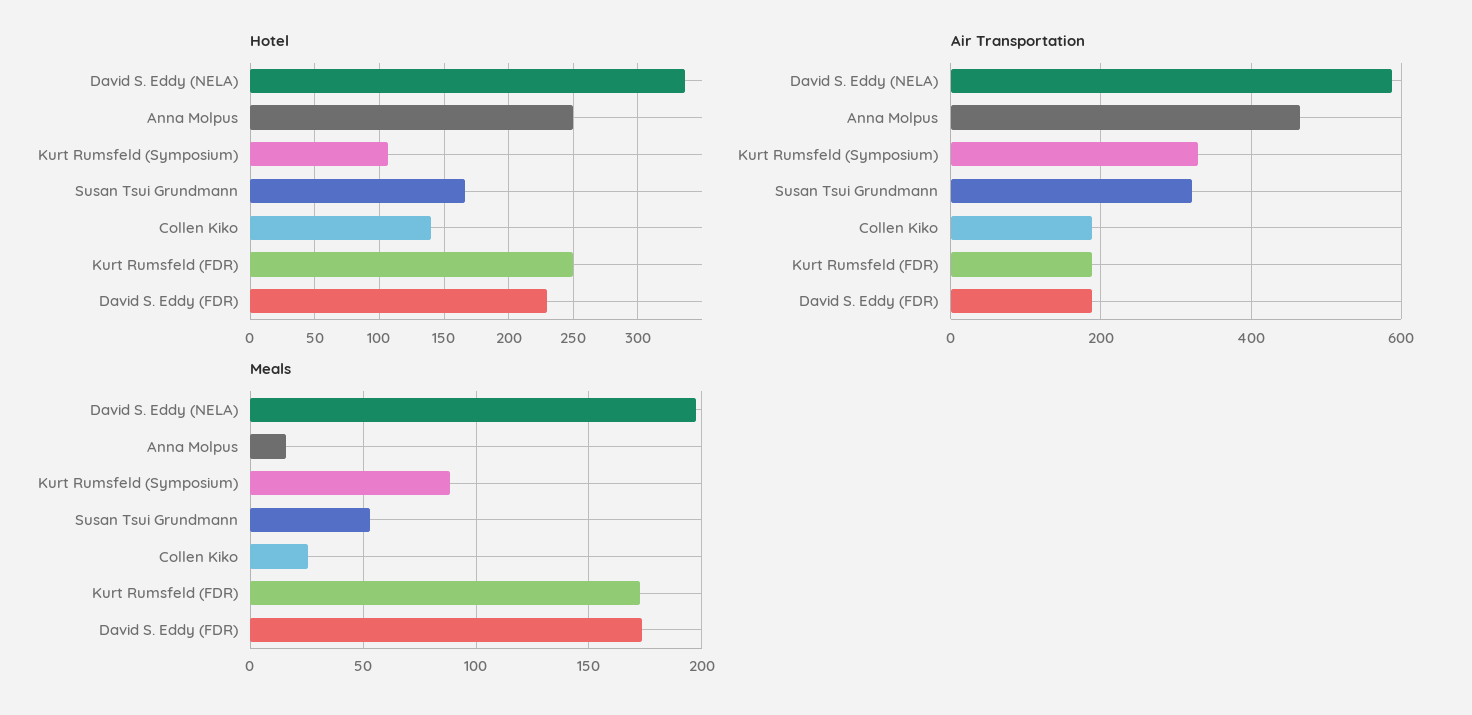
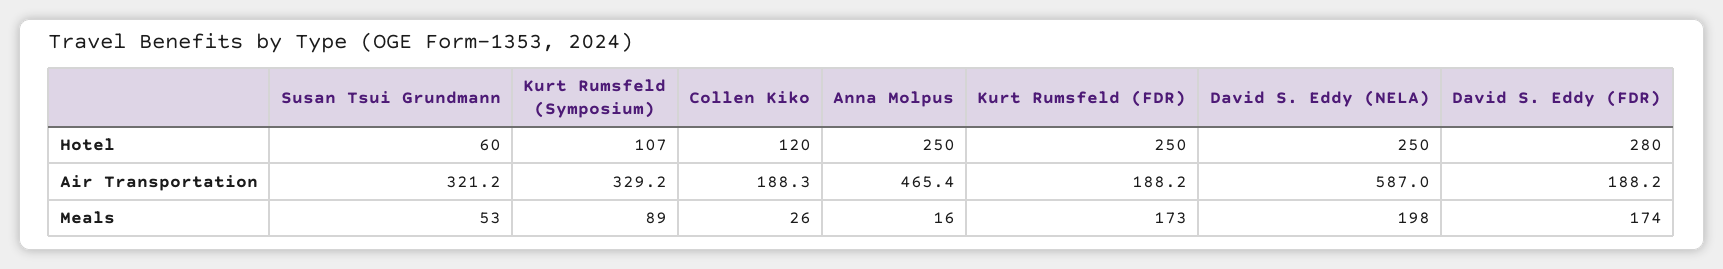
Hotel, David S. Eddy (NELA): 335 -> 250
Hotel, Susan Tsui Grundmann: 165 -> 60
Hotel, Collen Kiko: 140 -> 120
Hotel, David S. Eddy (FDR): 230 -> 280

